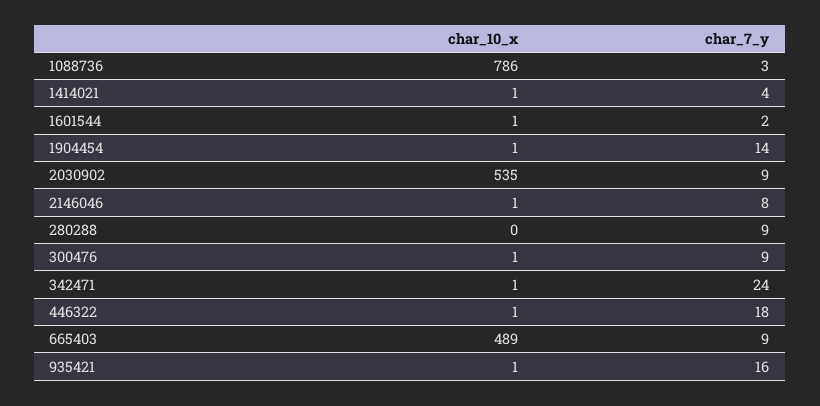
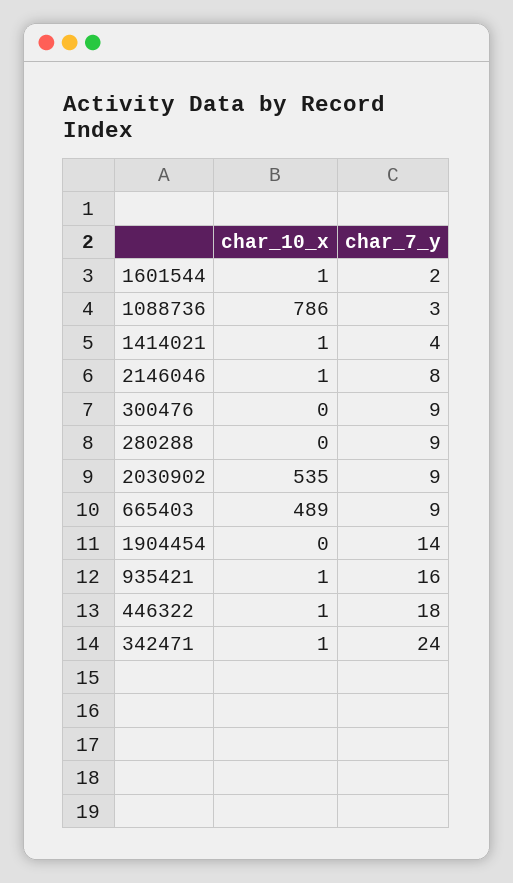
char_10_x, 1904454: 1 -> 0
char_10_x, 300476: 1 -> 0

